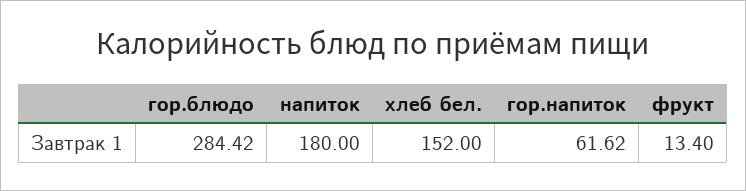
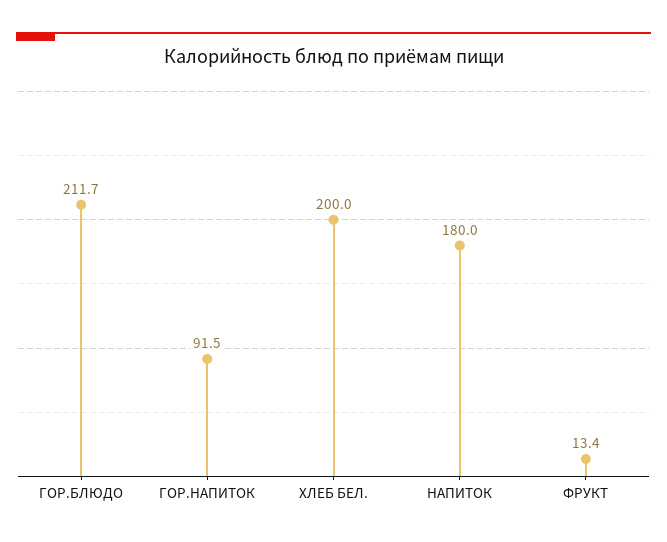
гор.блюдо: 284.42 -> 211.7
хлеб бел.: 152 -> 200
гор.напиток: 61.62 -> 91.5

